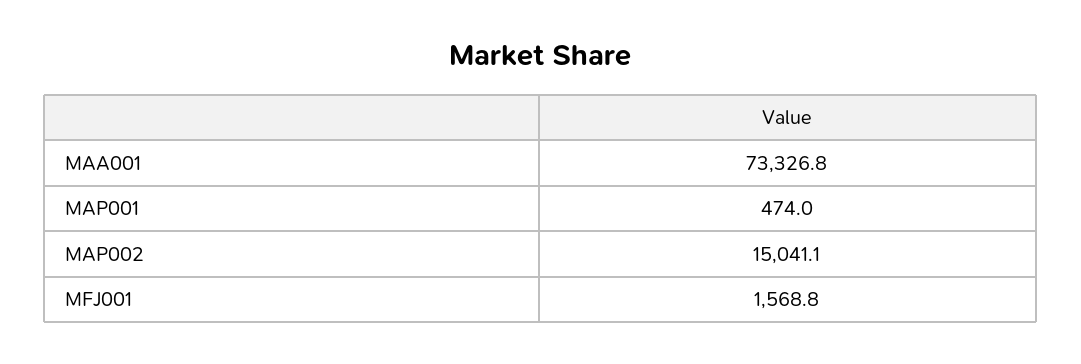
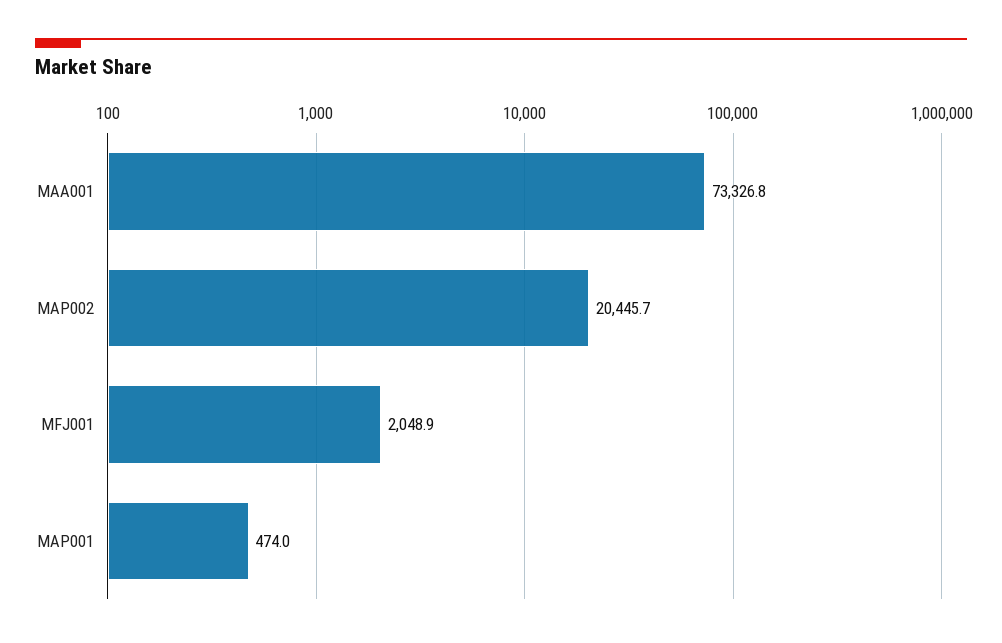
MAP002: 15041.1 -> 20445.7
MFJ001: 1568.8 -> 2048.9

